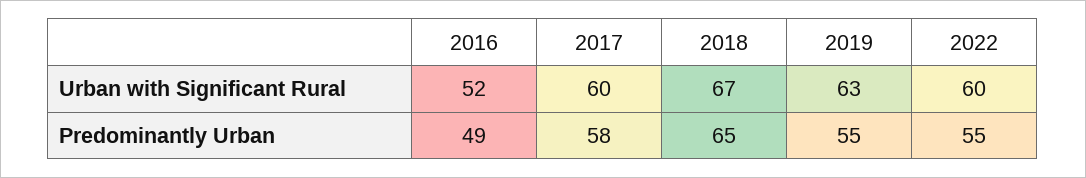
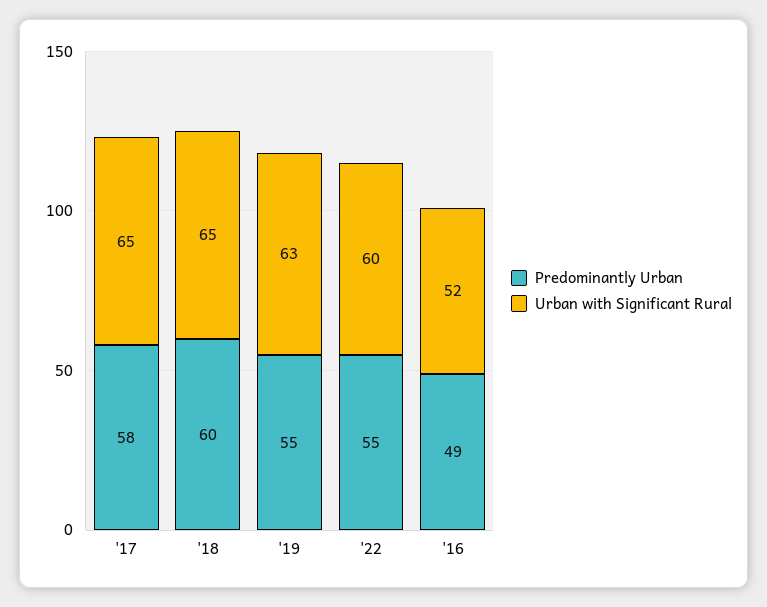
Urban with Significant Rural, 2017: 60 -> 65
Urban with Significant Rural, 2018: 67 -> 65
Predominantly Urban, 2018: 65 -> 60

